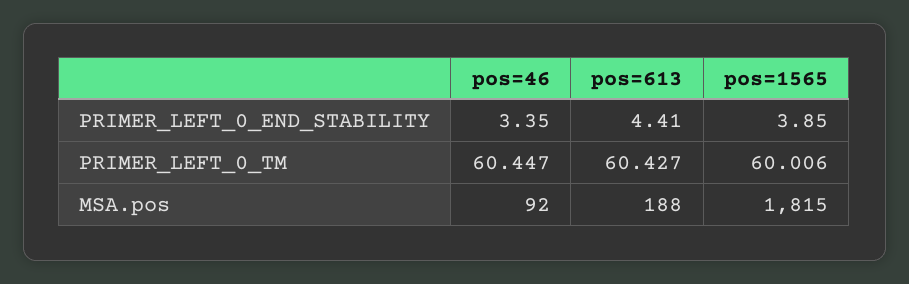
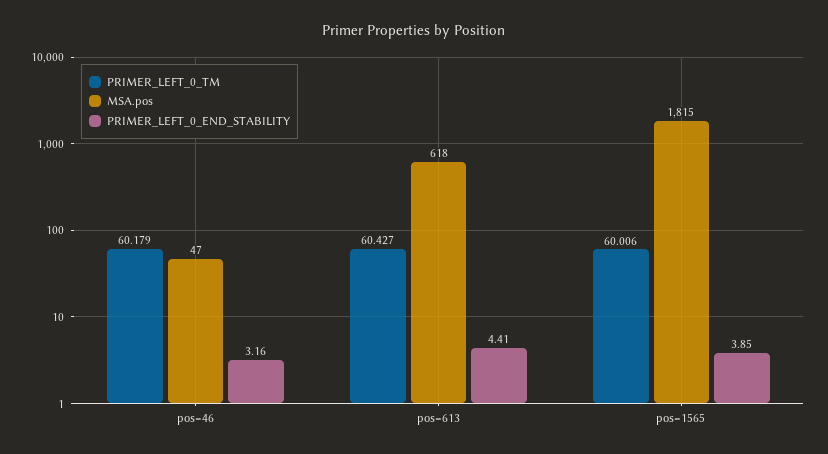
PRIMER_LEFT_0_END_STABILITY, pos=46: 3.35 -> 3.16
PRIMER_LEFT_0_TM, pos=46: 60.447 -> 60.179
MSA.pos, pos=46: 92 -> 47
MSA.pos, pos=613: 188 -> 618

